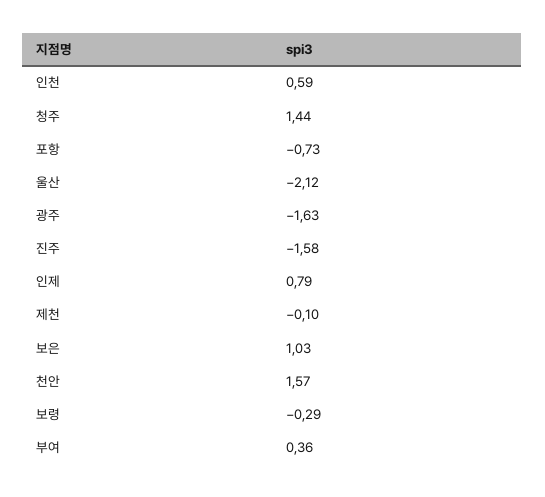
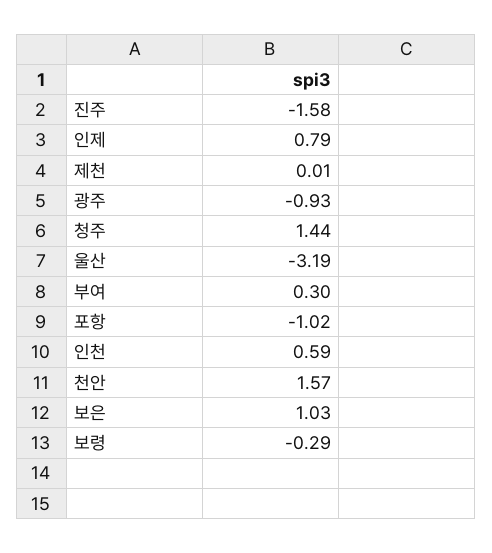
포항: -0.73 -> -1.02
울산: -2.12 -> -3.19
광주: -1.63 -> -0.93
제천: -0.1 -> 0.01
부여: 0.36 -> 0.3

